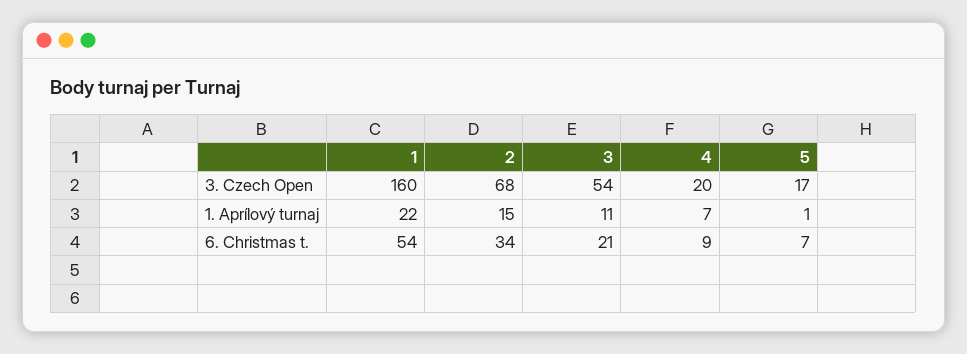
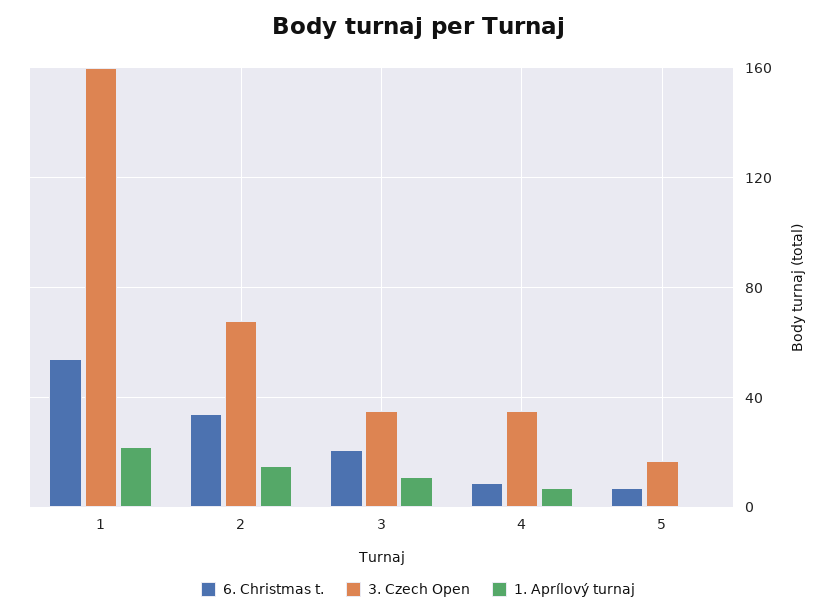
3. Czech Open, 3: 54 -> 35
3. Czech Open, 4: 20 -> 35

